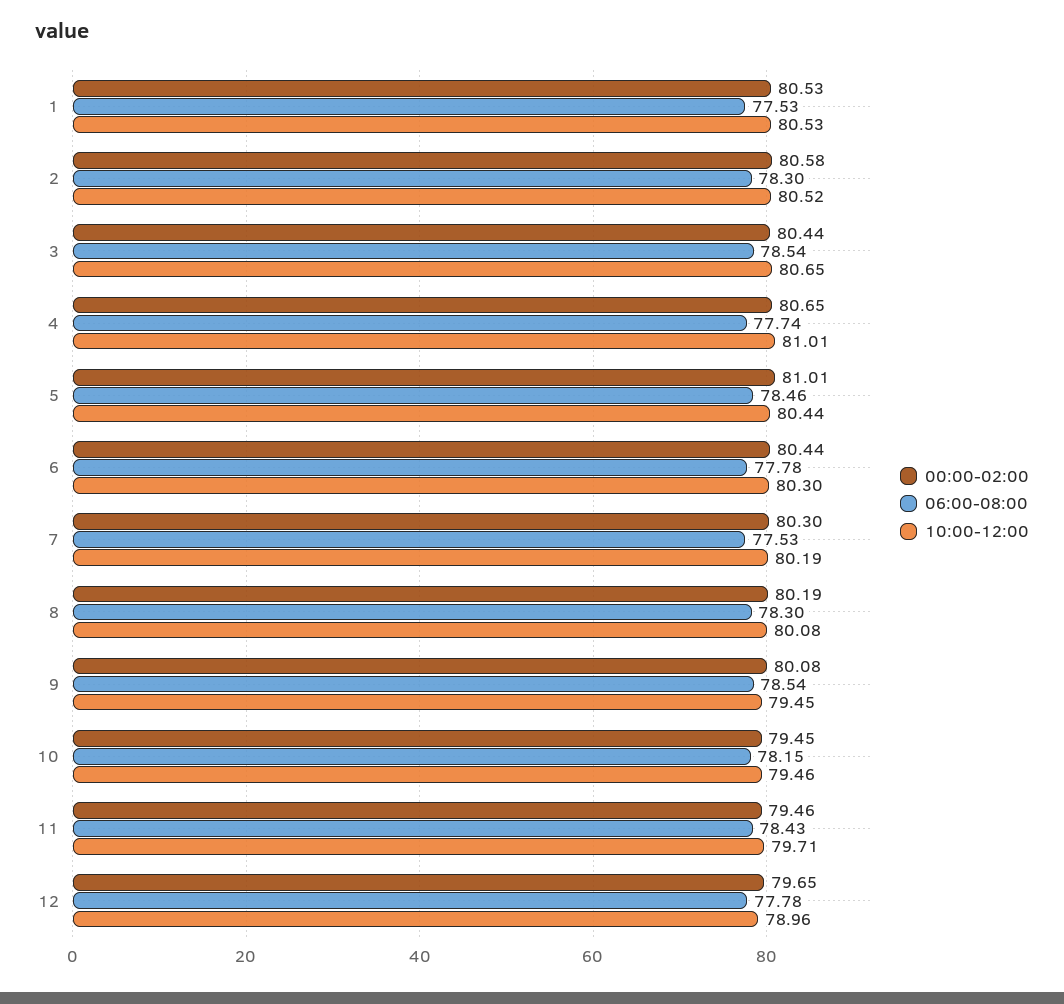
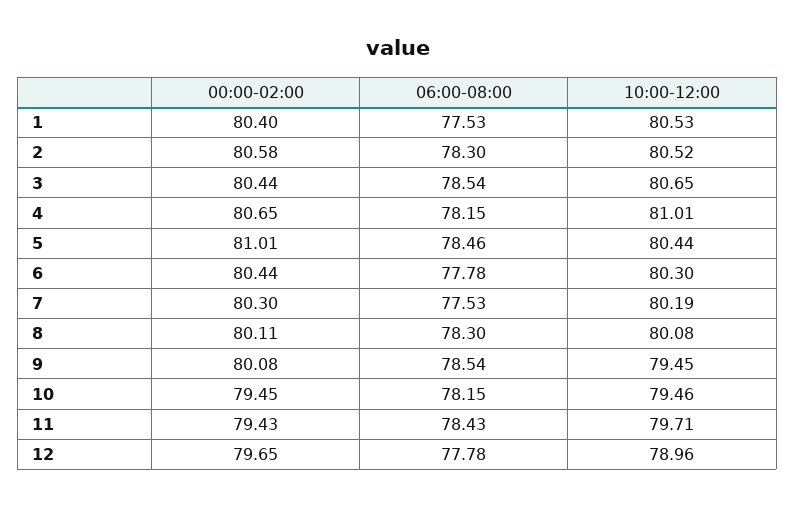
00:00-02:00, 1: 80.53 -> 80.4
06:00-08:00, 4: 77.74 -> 78.15
00:00-02:00, 8: 80.19 -> 80.11
00:00-02:00, 11: 79.46 -> 79.43

